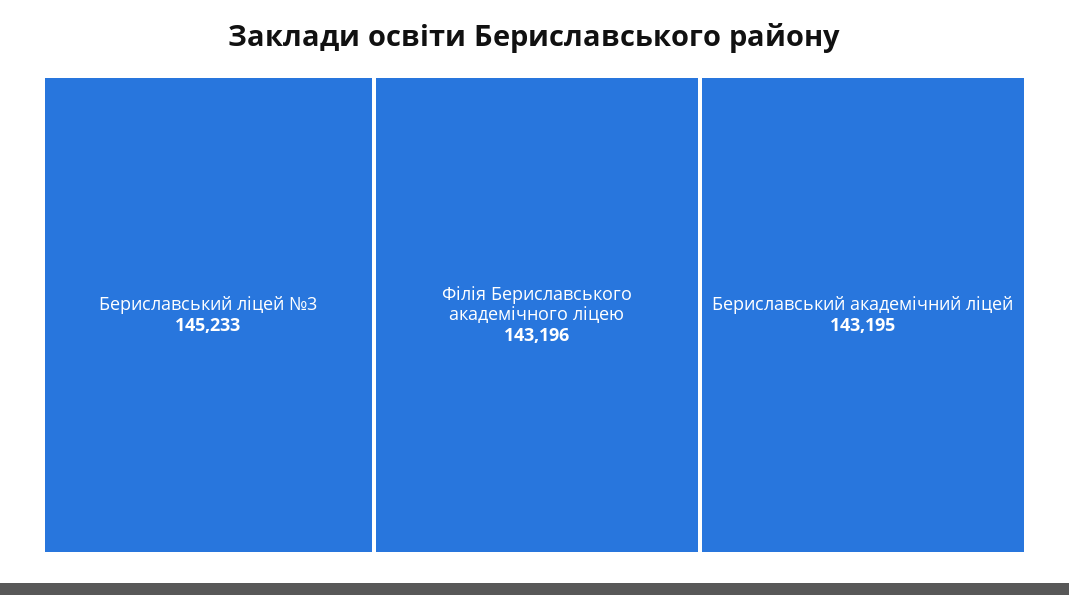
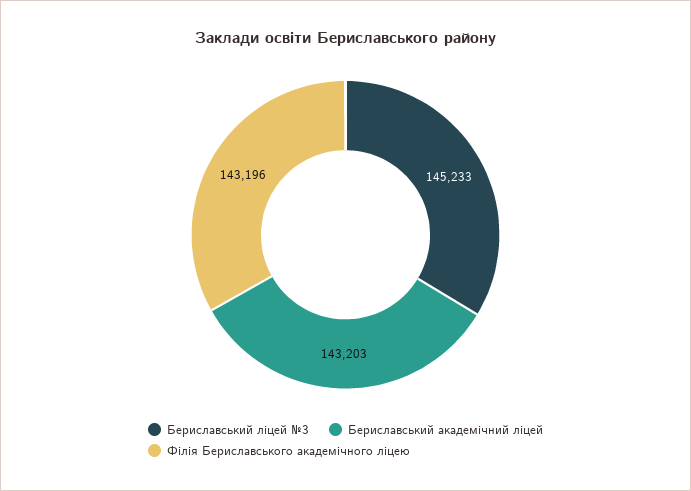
Бериславський академічний ліцей: 143195 -> 143203

